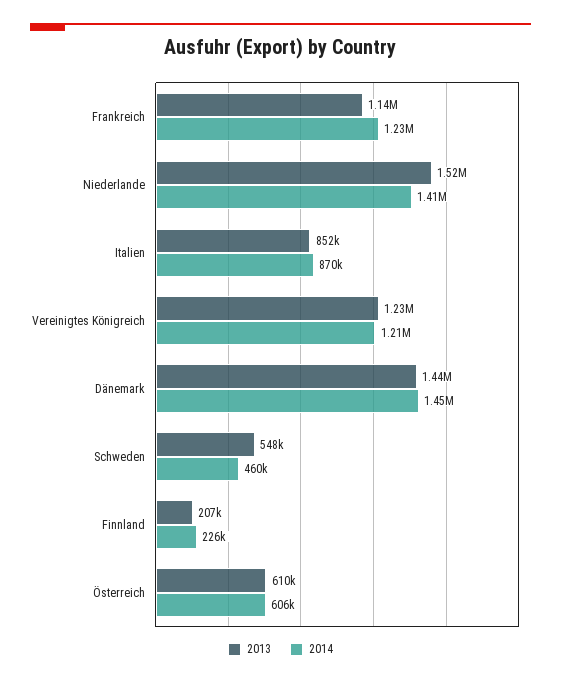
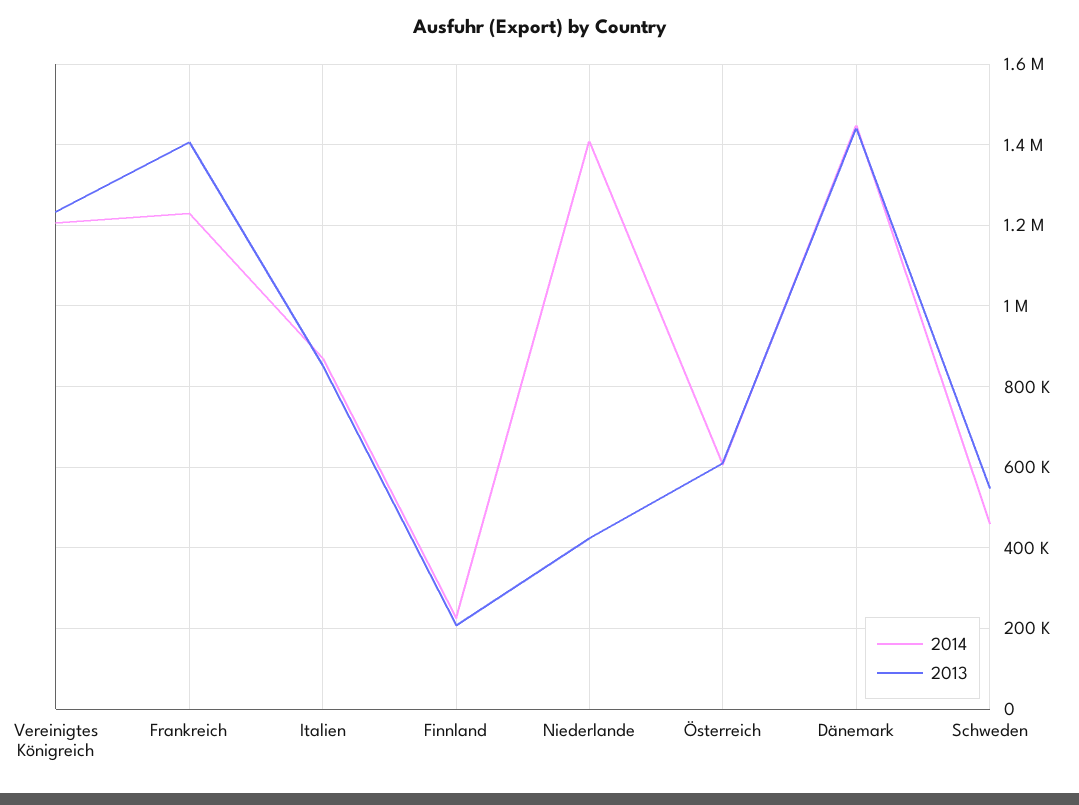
2013, Frankreich: 1140000 -> 1400000
2013, Niederlande: 1520000 -> 420000

